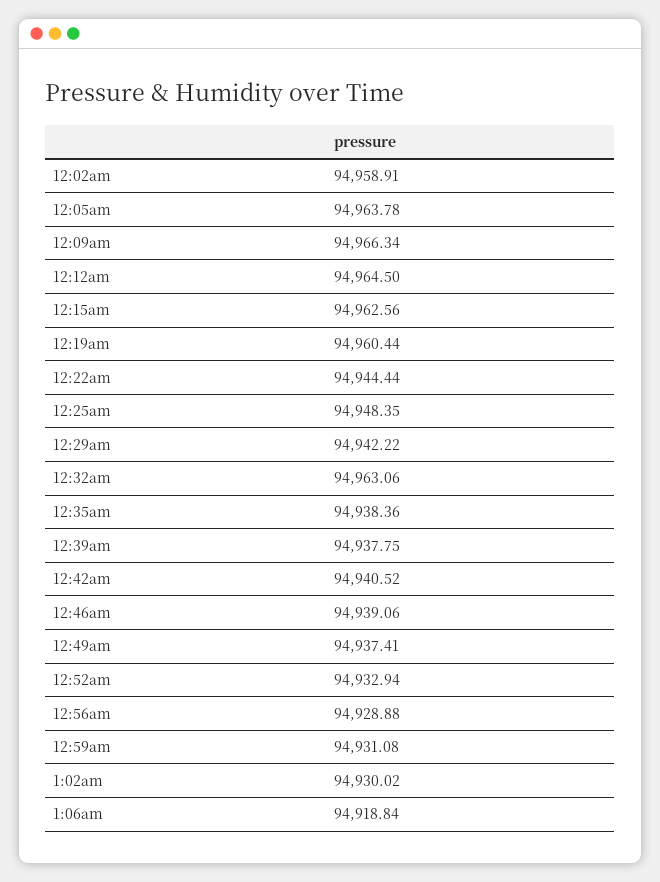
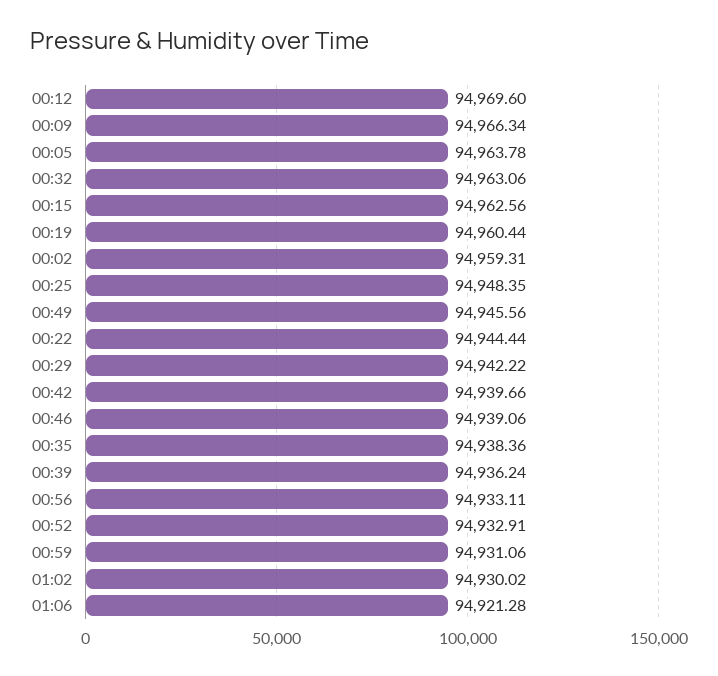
12:02am: 94958.91 -> 94959.31
12:12am: 94964.5 -> 94969.6
12:39am: 94937.75 -> 94936.24
12:42am: 94940.52 -> 94939.66
12:49am: 94937.41 -> 94945.56
12:52am: 94932.94 -> 94932.91
12:56am: 94928.88 -> 94933.11
12:59am: 94931.08 -> 94931.06
1:06am: 94918.84 -> 94921.28

